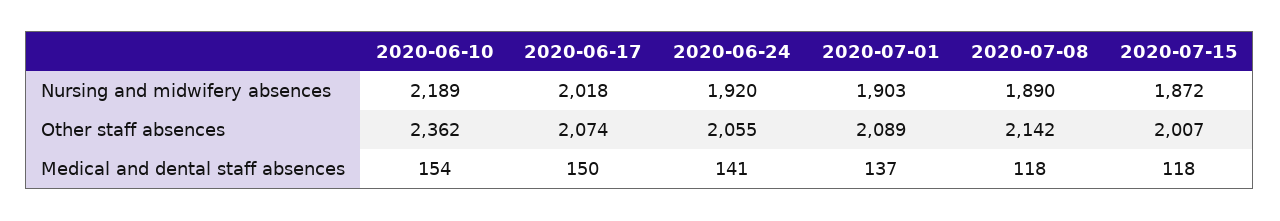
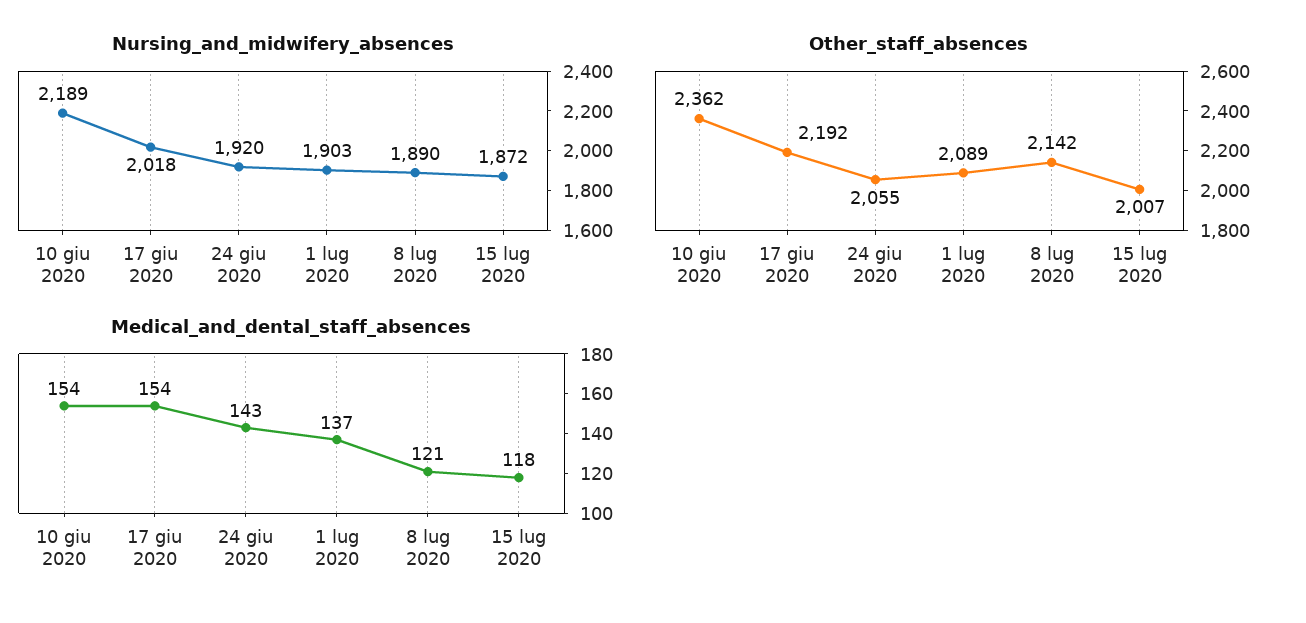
Other staff absences, 2020-06-17: 2074 -> 2192
Medical and dental staff absences, 2020-06-17: 150 -> 154
Medical and dental staff absences, 2020-06-24: 141 -> 143
Medical and dental staff absences, 2020-07-08: 118 -> 121

